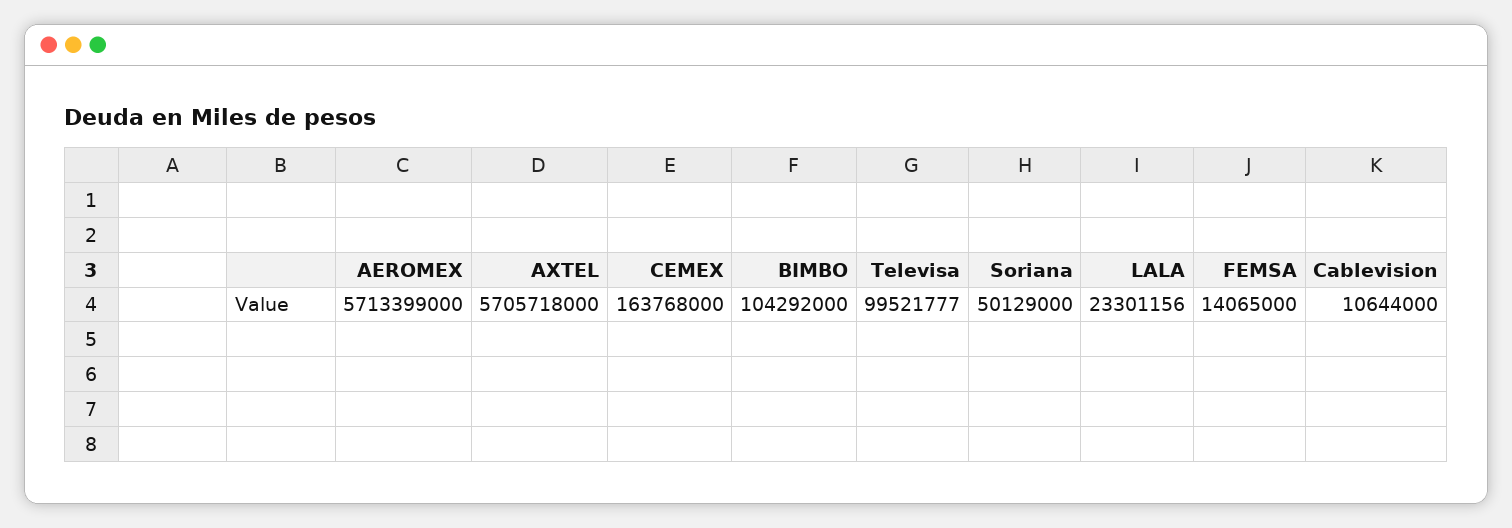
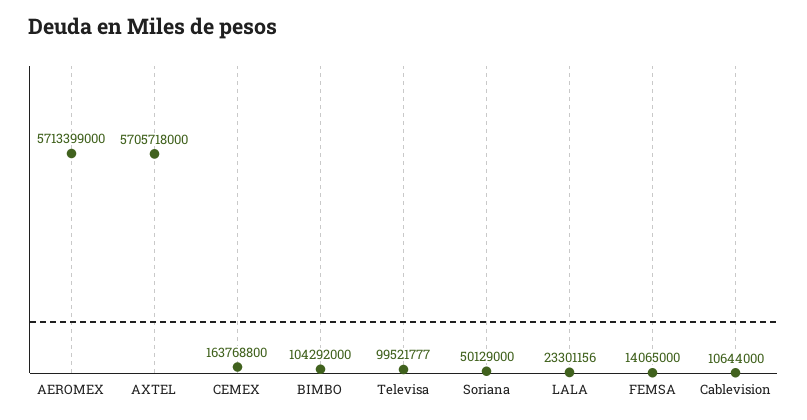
CEMEX: 163768000 -> 163768800

